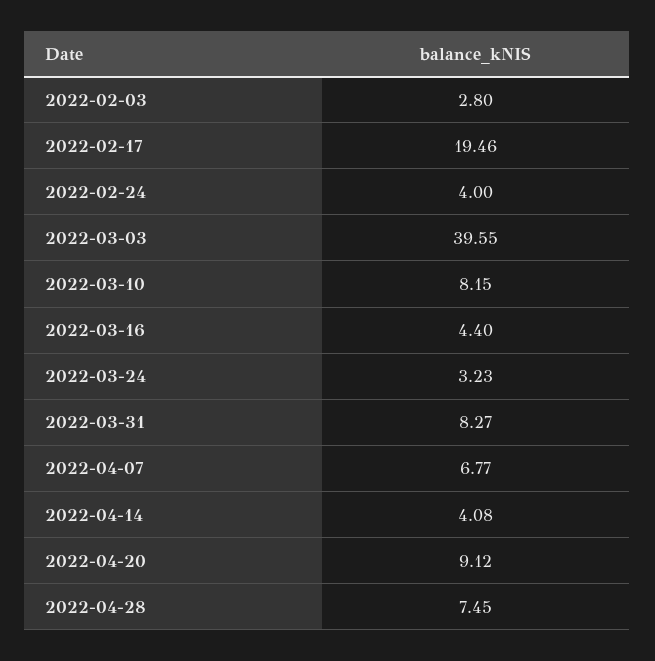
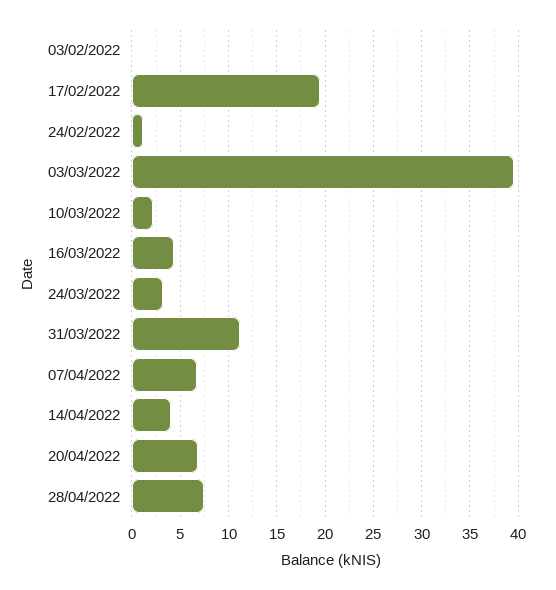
2022-02-03: 2.8 -> 0
2022-02-24: 4 -> 1
2022-03-10: 8.15 -> 2
2022-03-31: 8.27 -> 11
2022-04-20: 9.12 -> 7

